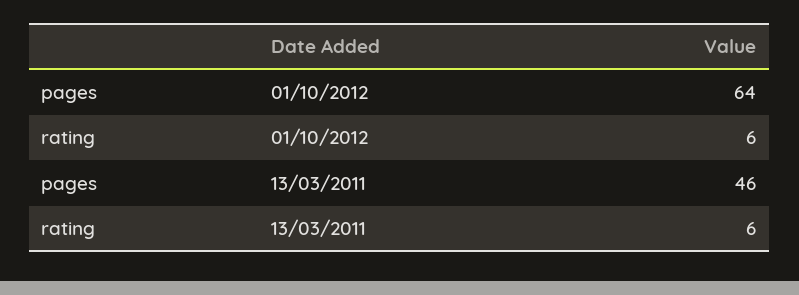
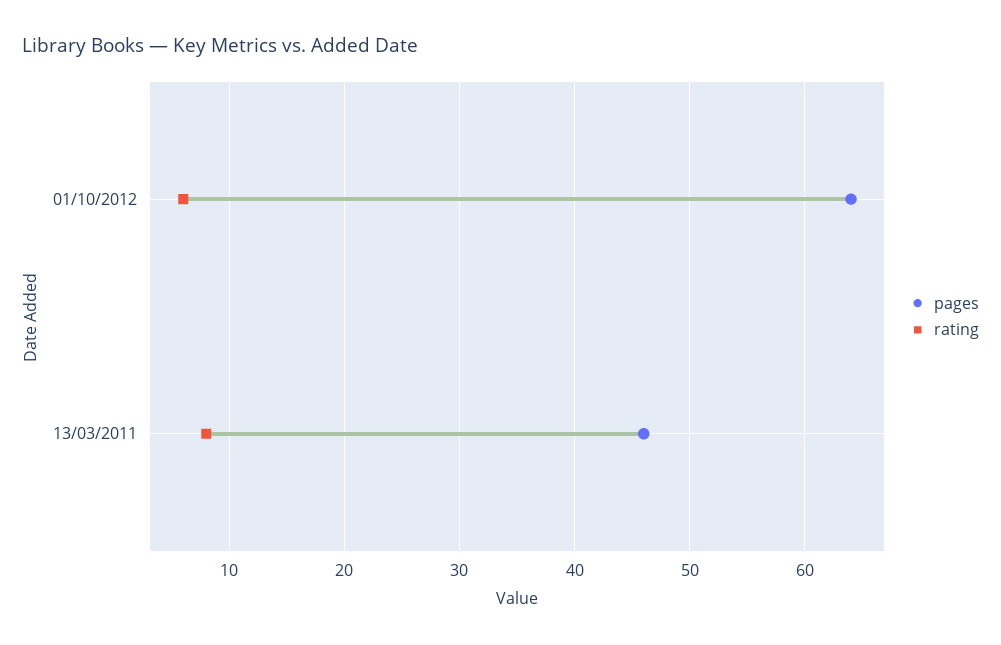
rating, 13/03/2011: 6 -> 8

